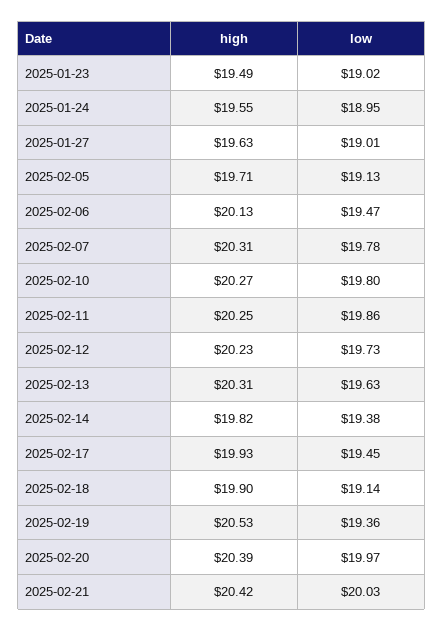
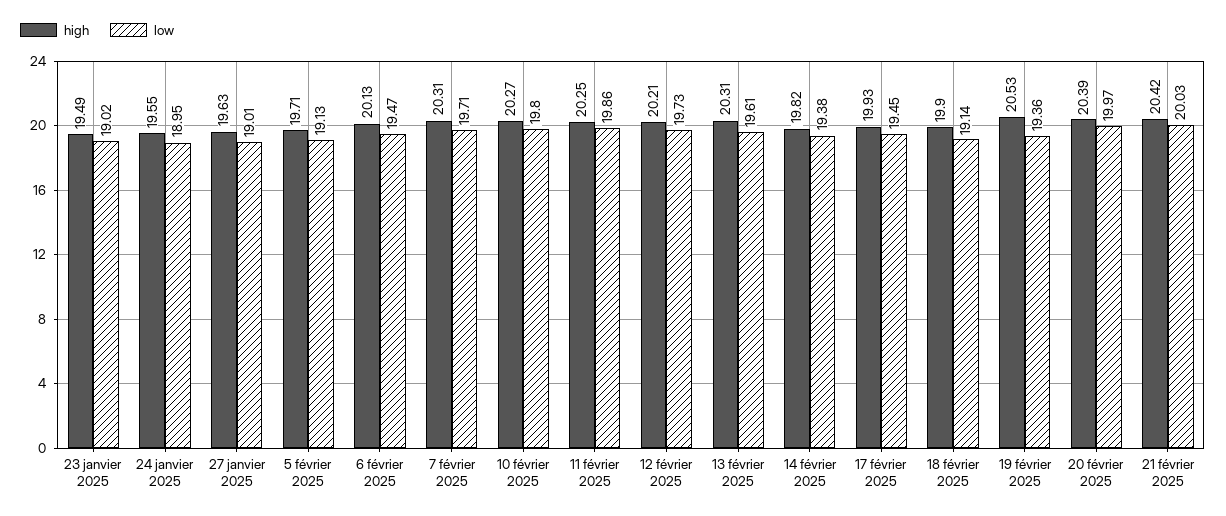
low, 2025-02-07: 19.78 -> 19.71
high, 2025-02-12: 20.23 -> 20.21
low, 2025-02-13: 19.63 -> 19.61

